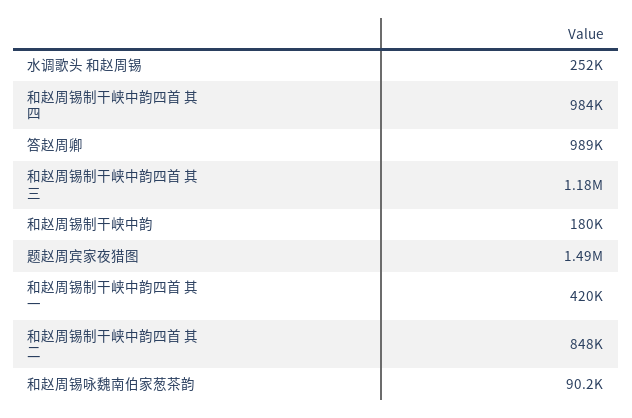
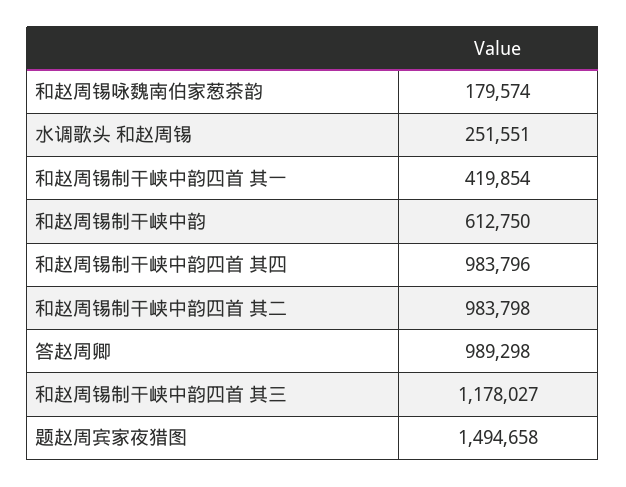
和赵周锡制干峡中韵: 180000 -> 612750
和赵周锡制干峡中韵四首 其二: 848000 -> 983798
和赵周锡咏魏南伯家葱茶韵: 90200 -> 179574

